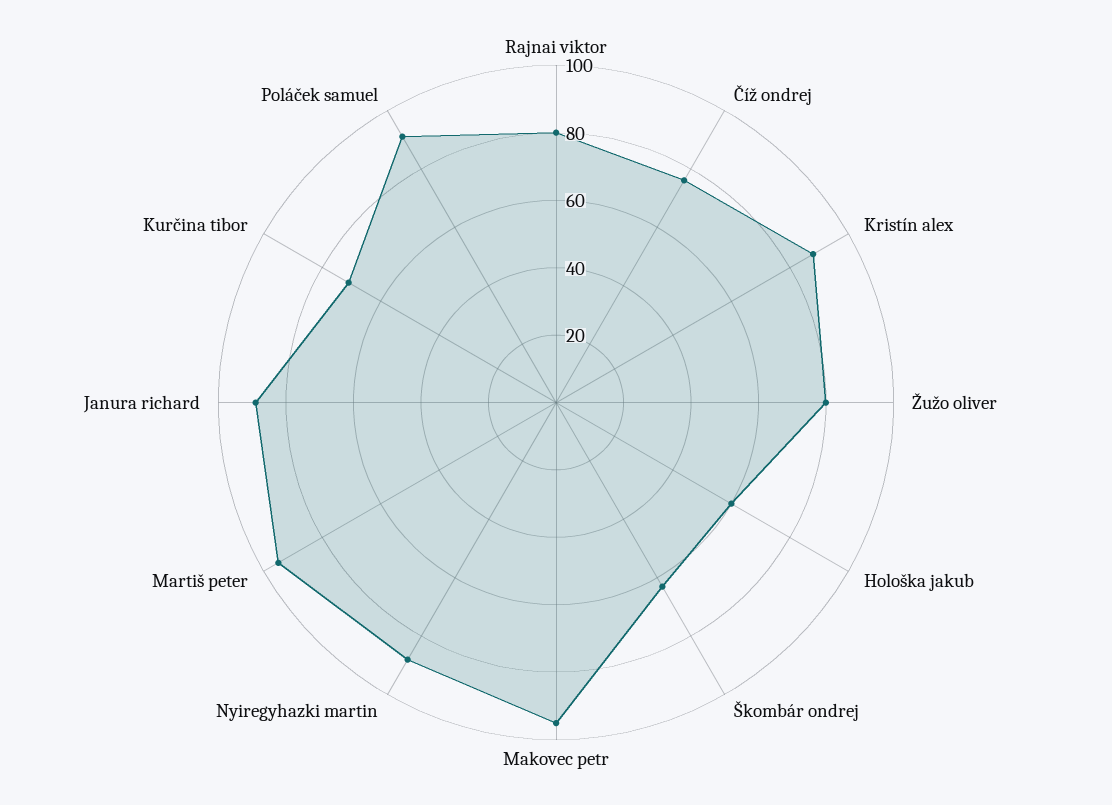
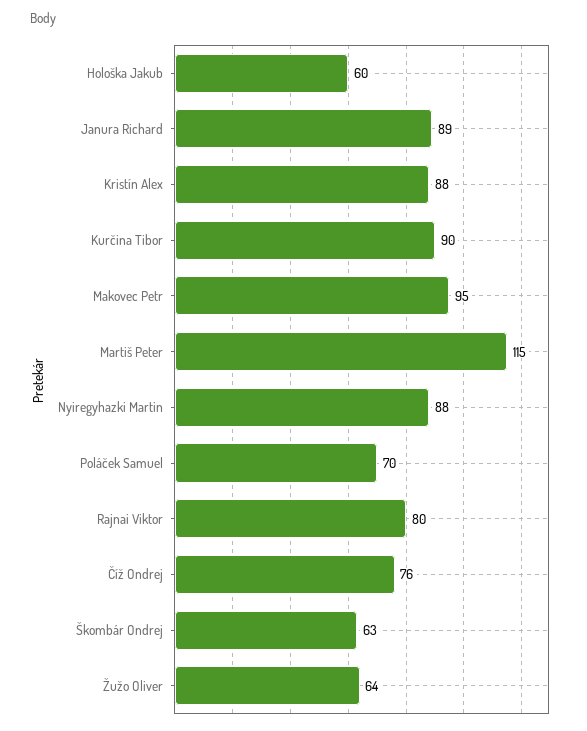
Žužo oliver: 80 -> 64
Martiš peter: 95 -> 115
Kurčina tibor: 70 -> 90
Poláček samuel: 90 -> 70

